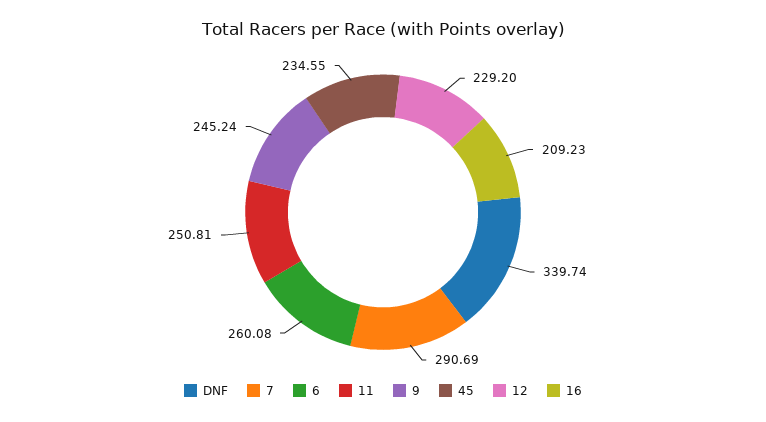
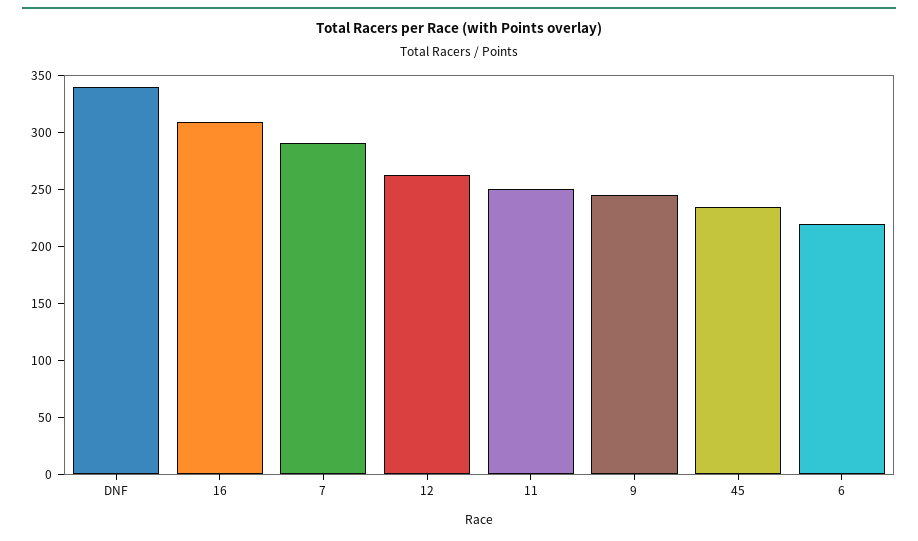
6: 260.08 -> 220
12: 229.2 -> 260
16: 209.23 -> 310

